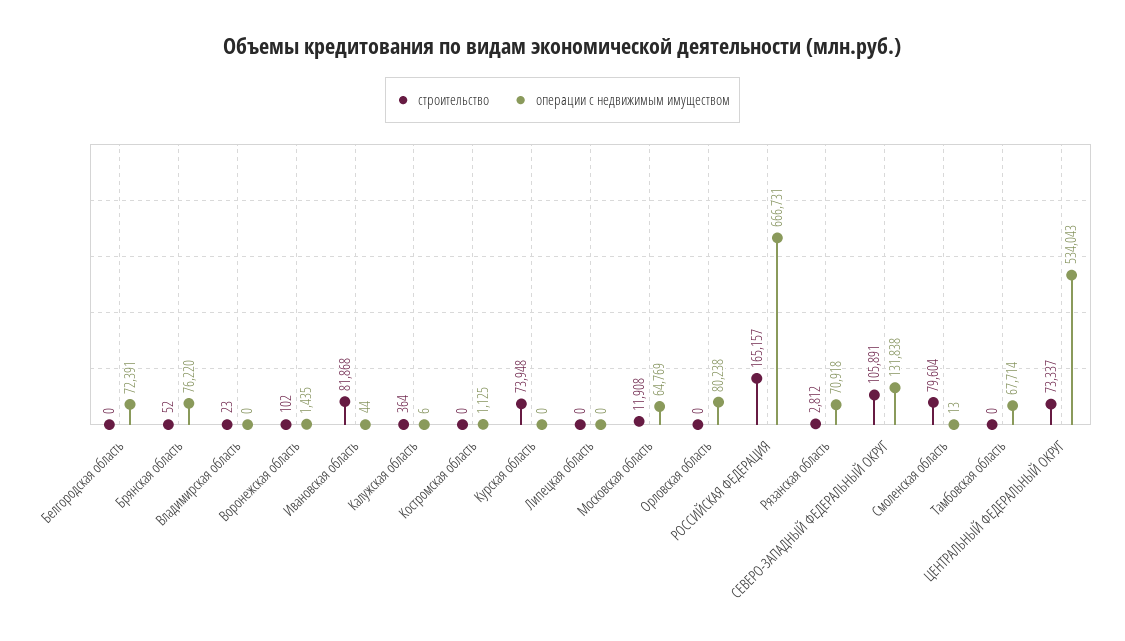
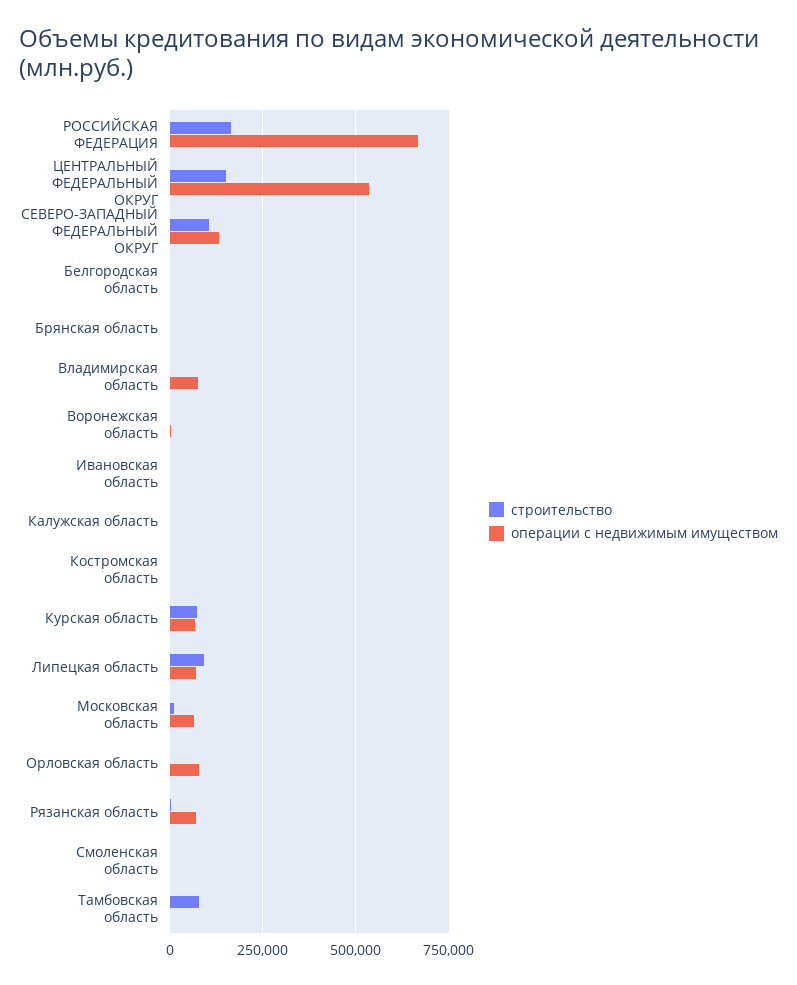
операции с недвижимым имуществом, Белгородская область: 72391 -> 0
операции с недвижимым имуществом, Брянская область: 76220 -> 0
операции с недвижимым имуществом, Владимирская область: 0 -> 75000
строительство, Ивановская область: 81868 -> 0
операции с недвижимым имуществом, Курская область: 0 -> 75000
строительство, Липецкая область: 0 -> 100000
операции с недвижимым имуществом, Липецкая область: 0 -> 75000
строительство, Смоленская область: 79604 -> 0
строительство, Тамбовская область: 0 -> 75000
операции с недвижимым имуществом, Тамбовская область: 67714 -> 0
строительство, ЦЕНТРАЛЬНЫЙ ФЕДЕРАЛЬНЫЙ ОКРУГ: 73337 -> 150000

